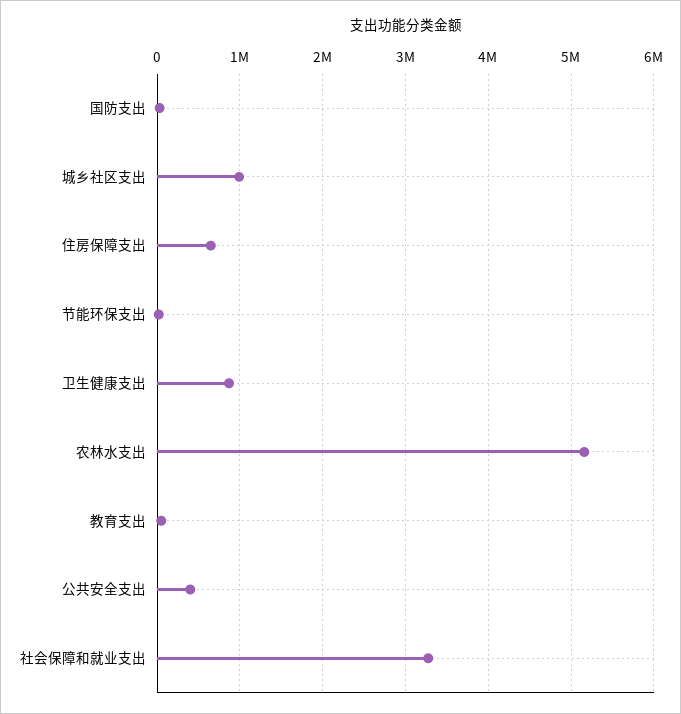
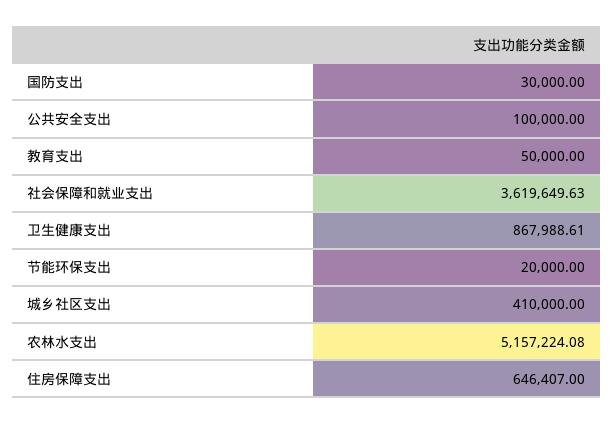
城乡社区支出: 1000000 -> 410000
公共安全支出: 400000 -> 100000
社会保障和就业支出: 3300000 -> 3619649.63

